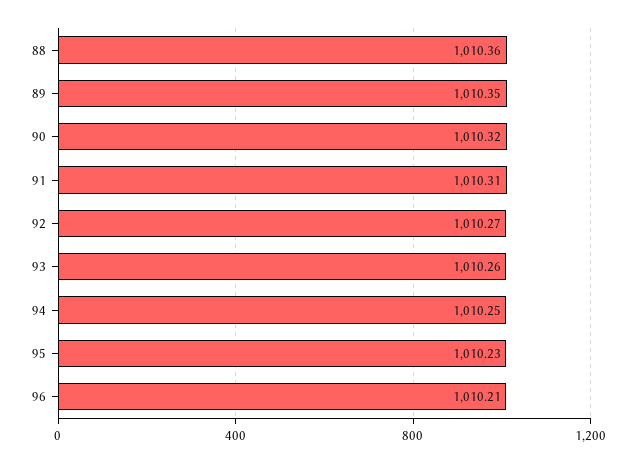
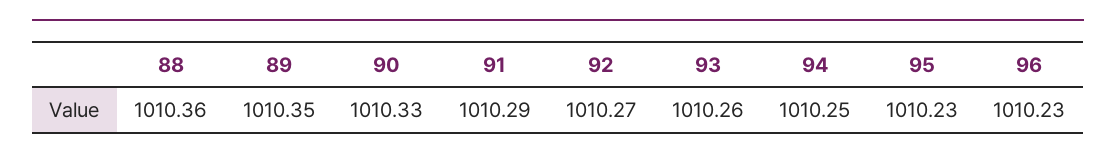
90: 1010.32 -> 1010.33
91: 1010.31 -> 1010.29
96: 1010.21 -> 1010.23

